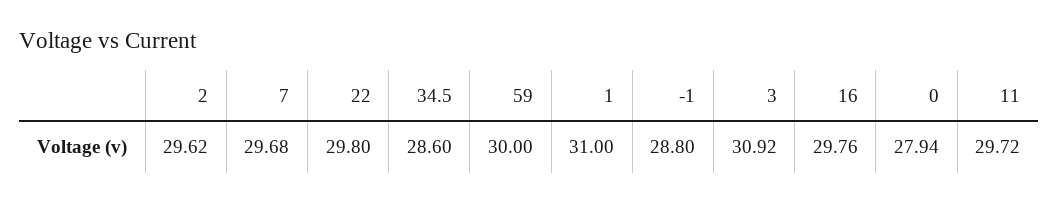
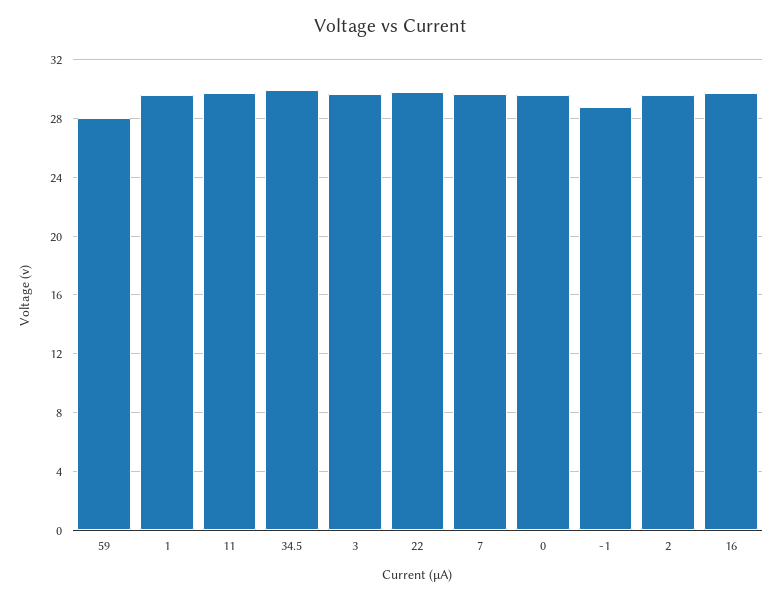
34.5: 28.6 -> 30
59: 30 -> 28
1: 31 -> 29.5
3: 30.92 -> 29.5
0: 27.94 -> 29.5

